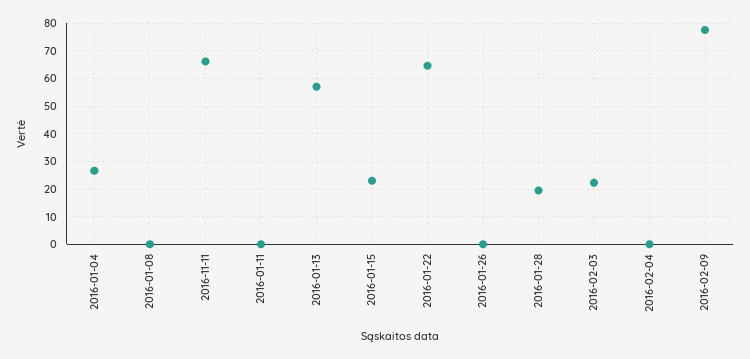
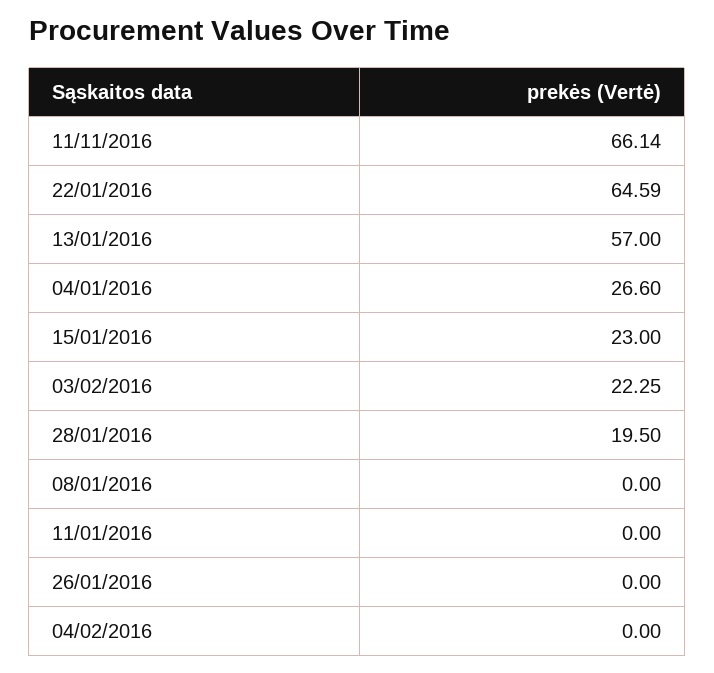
2016-02-09: 77.5 -> none

